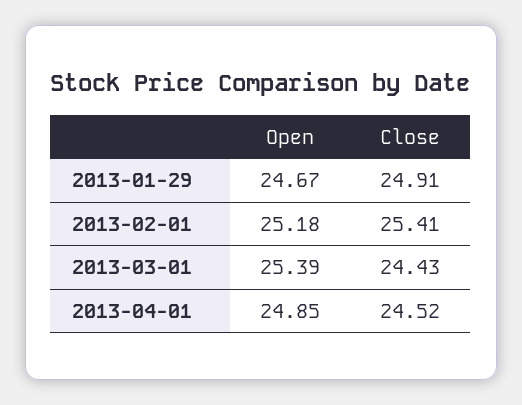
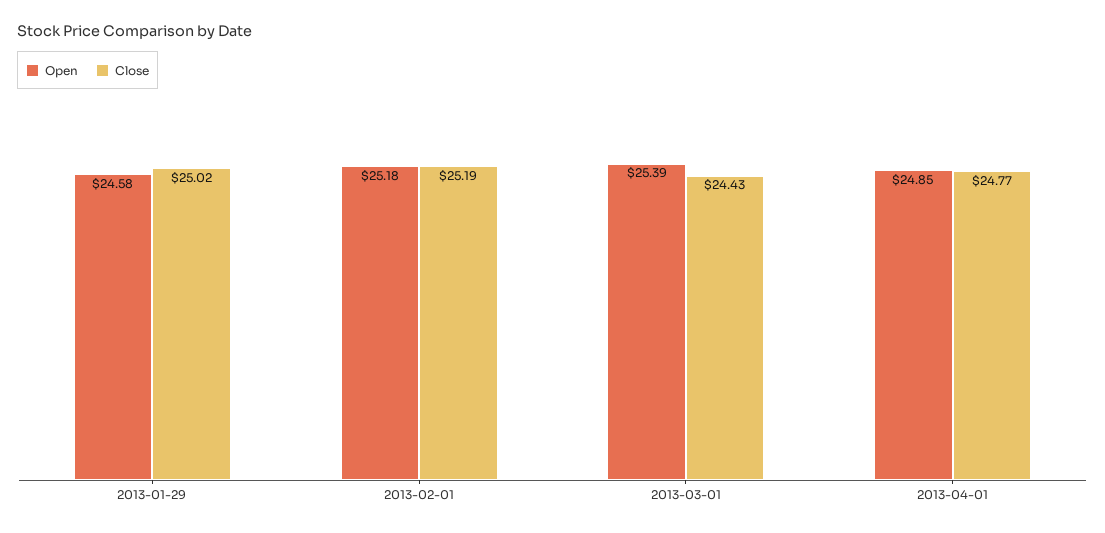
Open, 2013-01-29: 24.67 -> 24.58
Close, 2013-01-29: 24.91 -> 25.02
Close, 2013-02-01: 25.41 -> 25.19
Close, 2013-04-01: 24.52 -> 24.77

